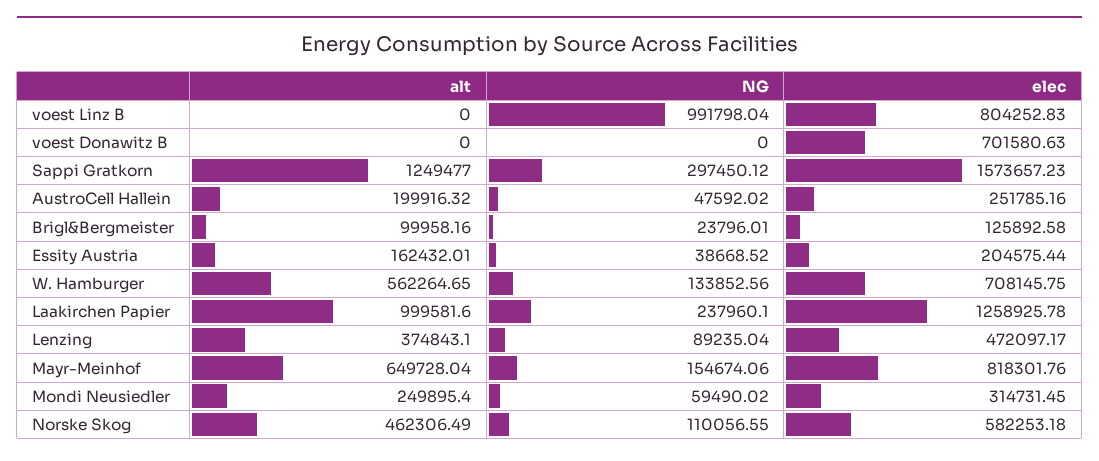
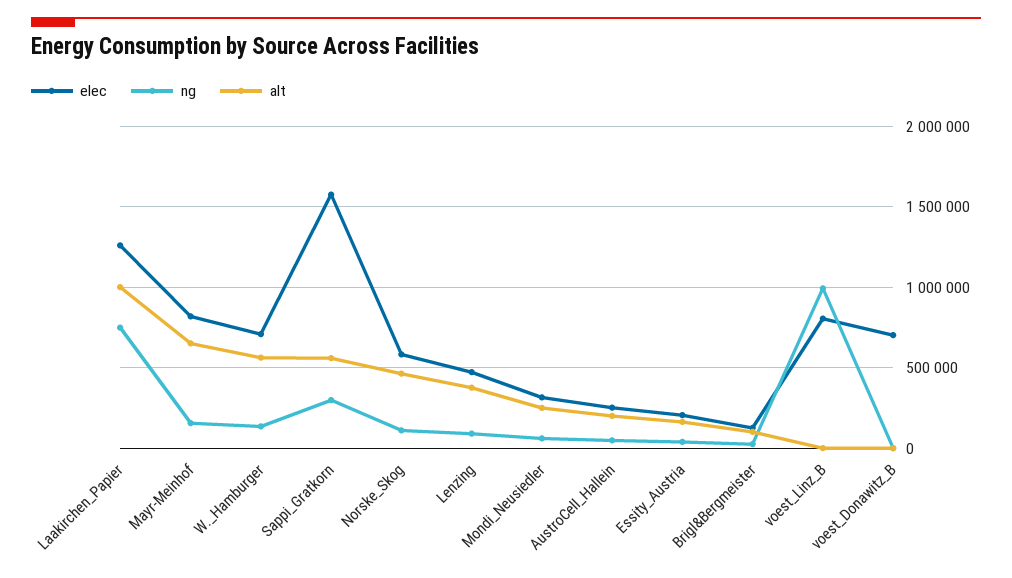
alt, Sappi Gratkorn: 1249477 -> 550000
NG, Laakirchen Papier: 237960.1 -> 750000

